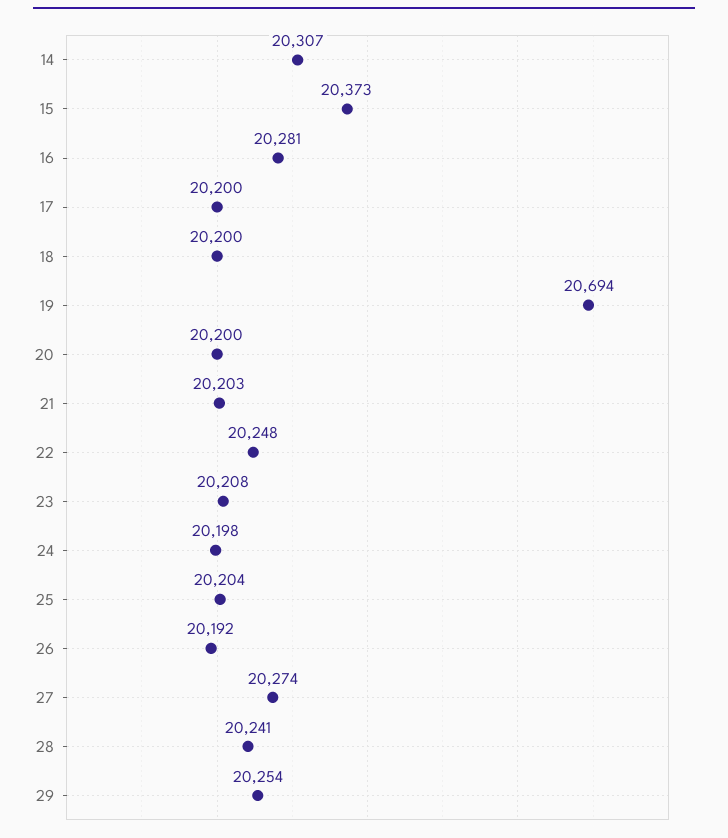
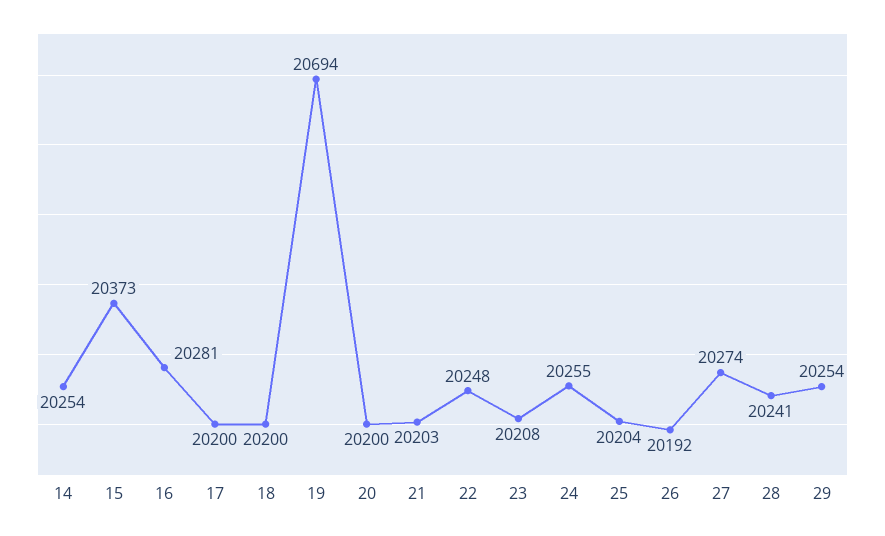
14: 20307 -> 20254
24: 20198 -> 20255

